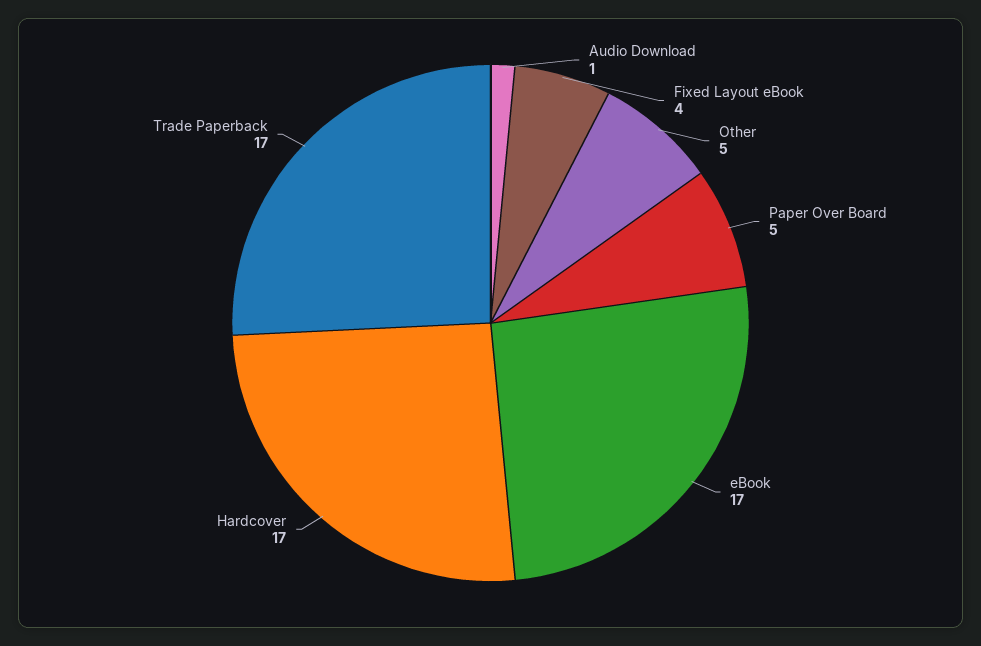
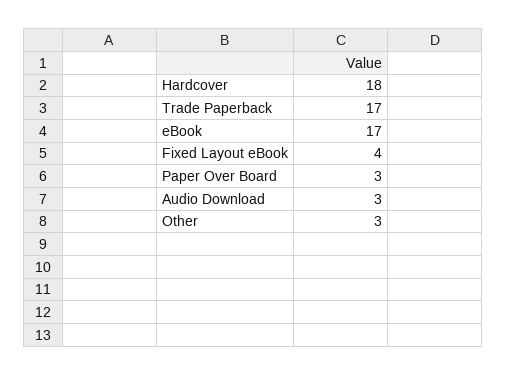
Audio Download: 1 -> 3
Other: 5 -> 3
Paper Over Board: 5 -> 3
Hardcover: 17 -> 18

